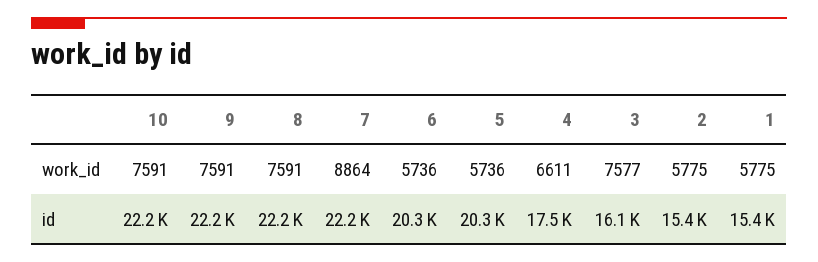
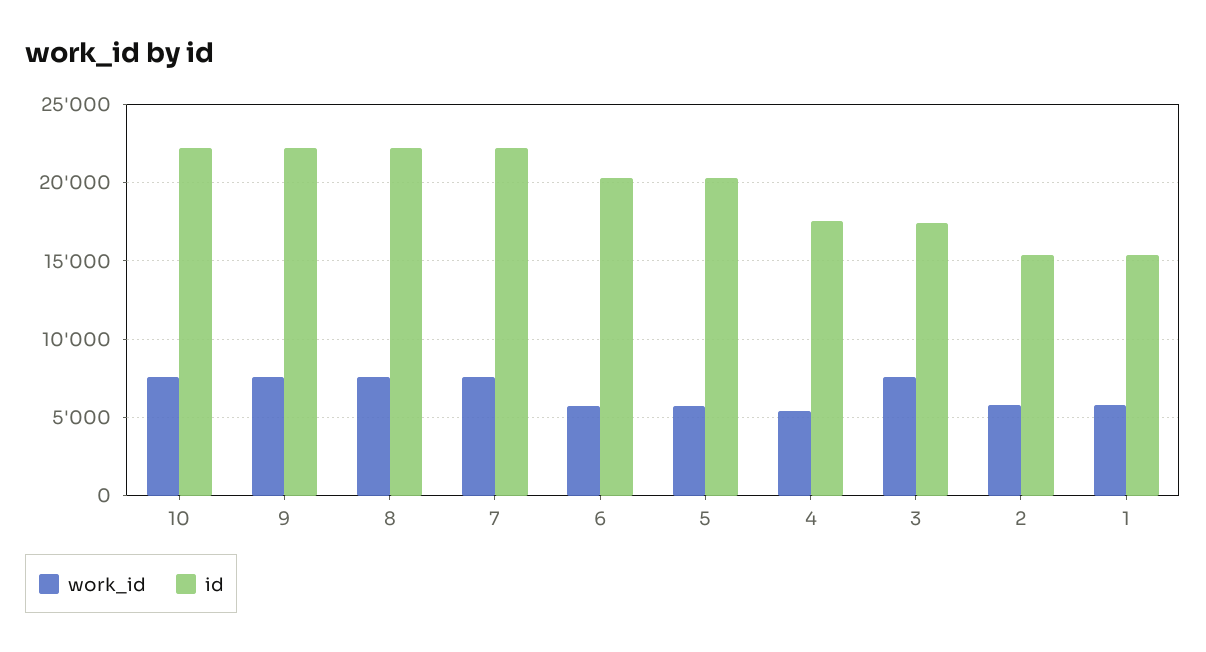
work_id, 7: 8864 -> 7500
work_id, 4: 6611 -> 5500
id, 3: 16100 -> 17500

